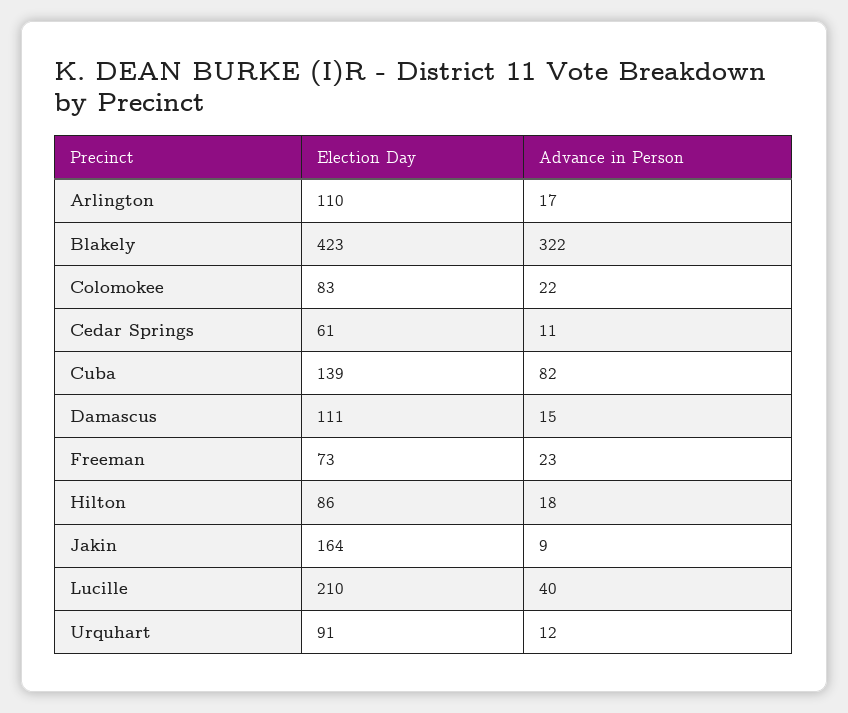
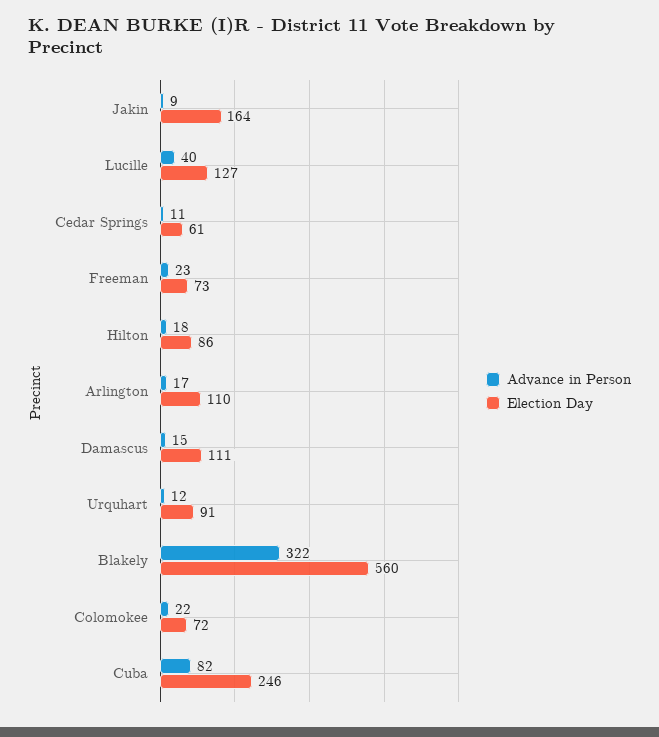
Election Day, Blakely: 423 -> 560
Election Day, Colomokee: 83 -> 72
Election Day, Cuba: 139 -> 246
Election Day, Lucille: 210 -> 127

